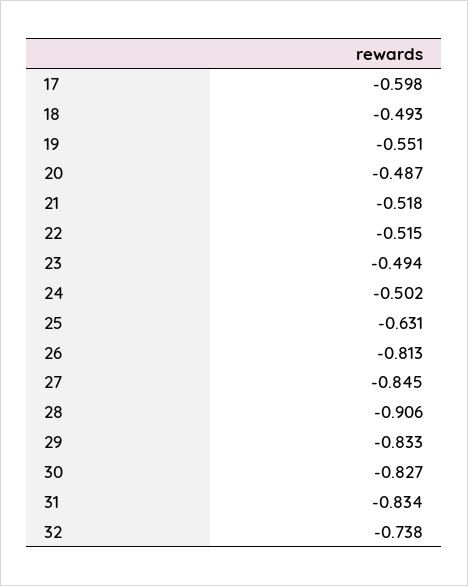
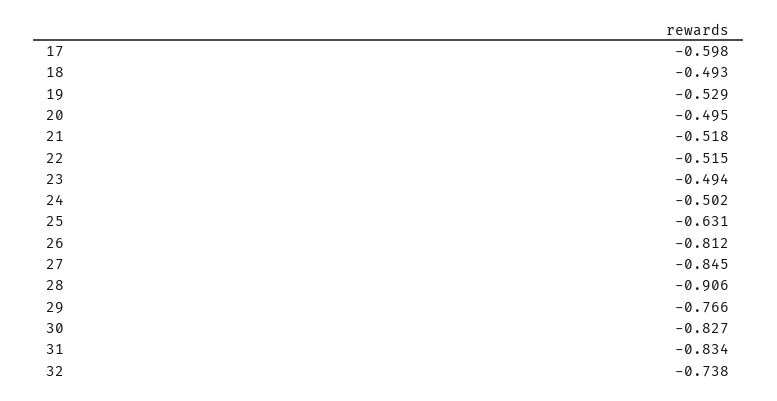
19: -0.551 -> -0.529
20: -0.487 -> -0.495
26: -0.813 -> -0.812
29: -0.833 -> -0.766

